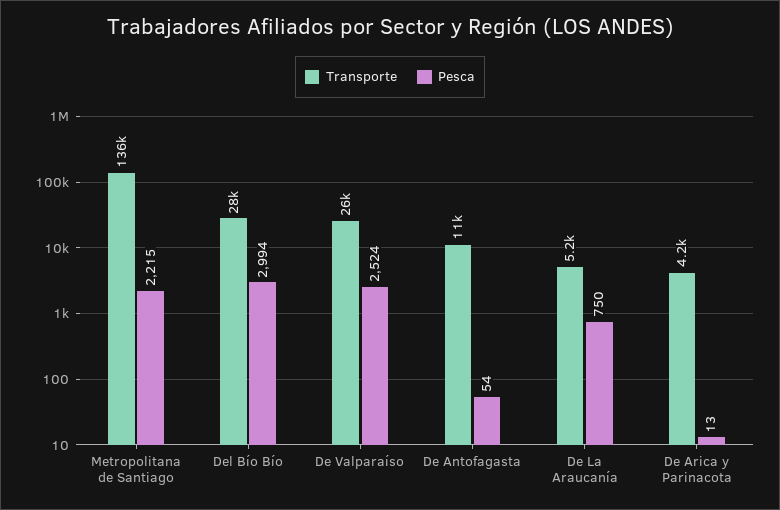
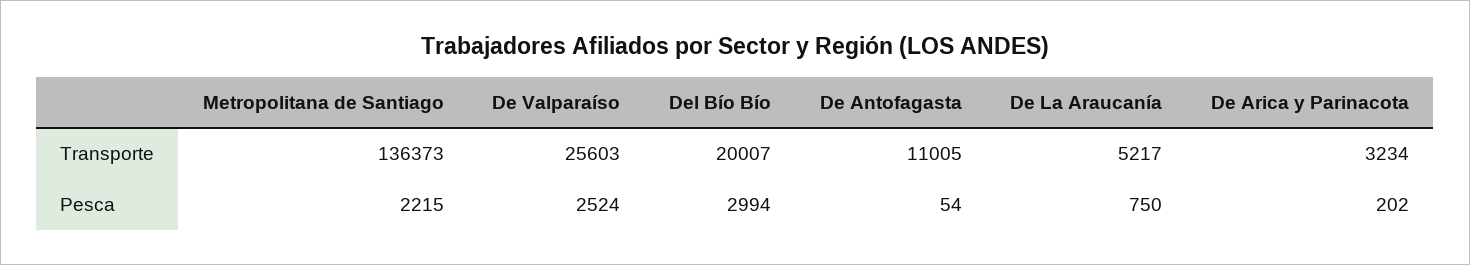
Transporte, Del Bío Bío: 28000 -> 20007
Transporte, De Arica y Parinacota: 4200 -> 3234
Pesca, De Arica y Parinacota: 13 -> 202

